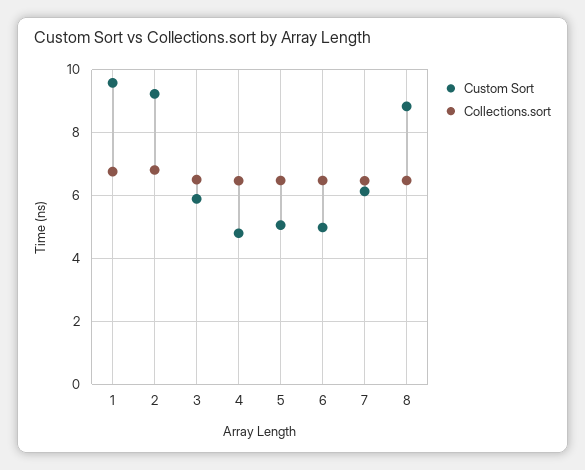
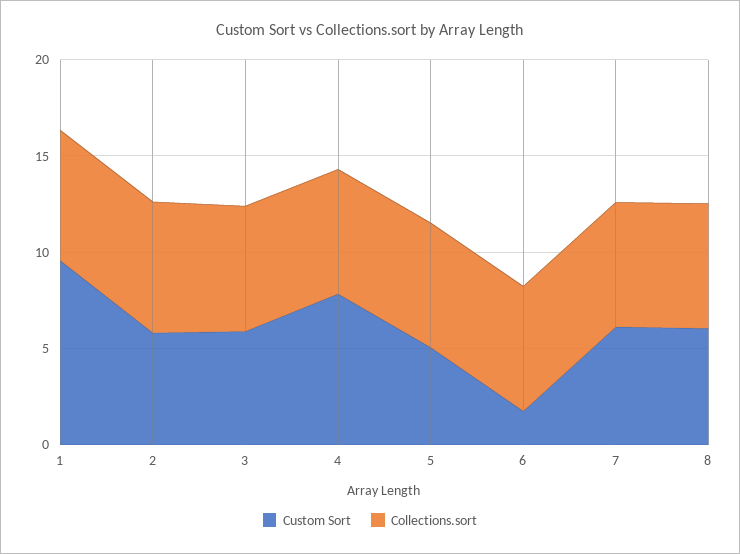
Custom Sort, 2: 9.2 -> 6
Custom Sort, 4: 4.8 -> 8
Custom Sort, 6: 5 -> 2
Custom Sort, 8: 8.8 -> 6

